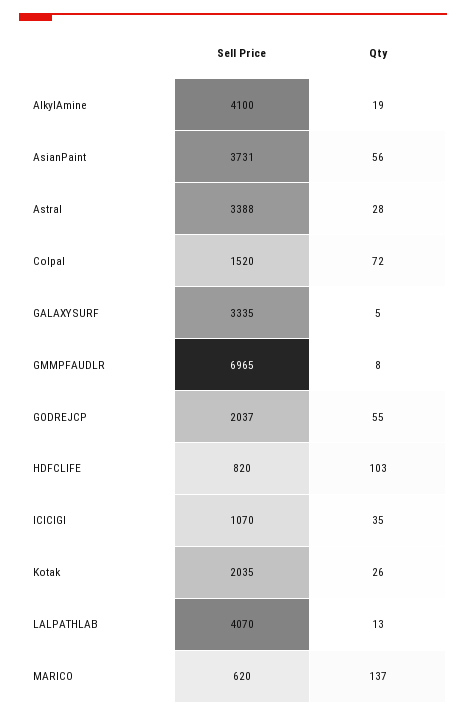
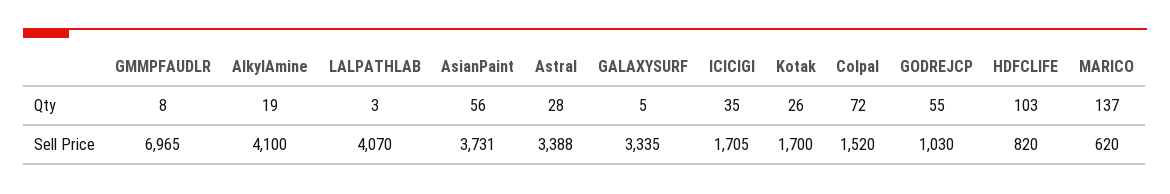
Sell Price, GODREJCP: 2037 -> 1030
Sell Price, ICICIGI: 1070 -> 1705
Sell Price, Kotak: 2035 -> 1700
Qty, LALPATHLAB: 13 -> 3

